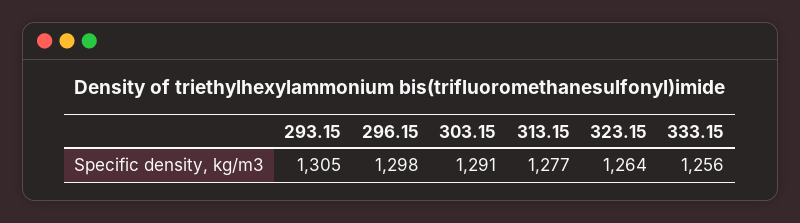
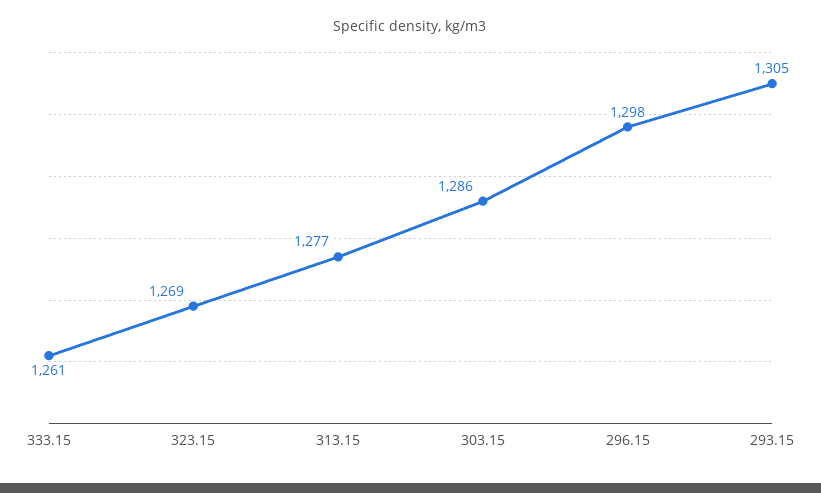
303.15: 1291 -> 1286
323.15: 1264 -> 1269
333.15: 1256 -> 1261

